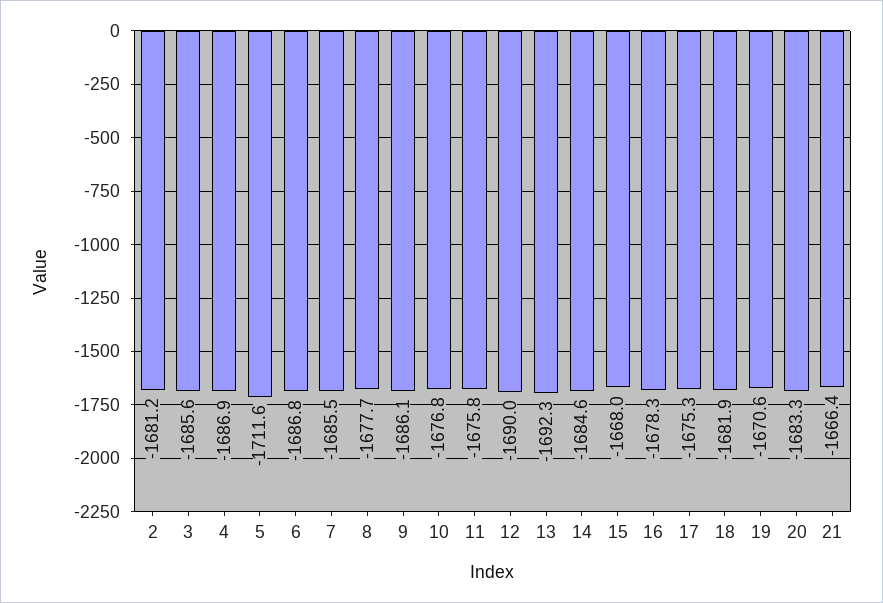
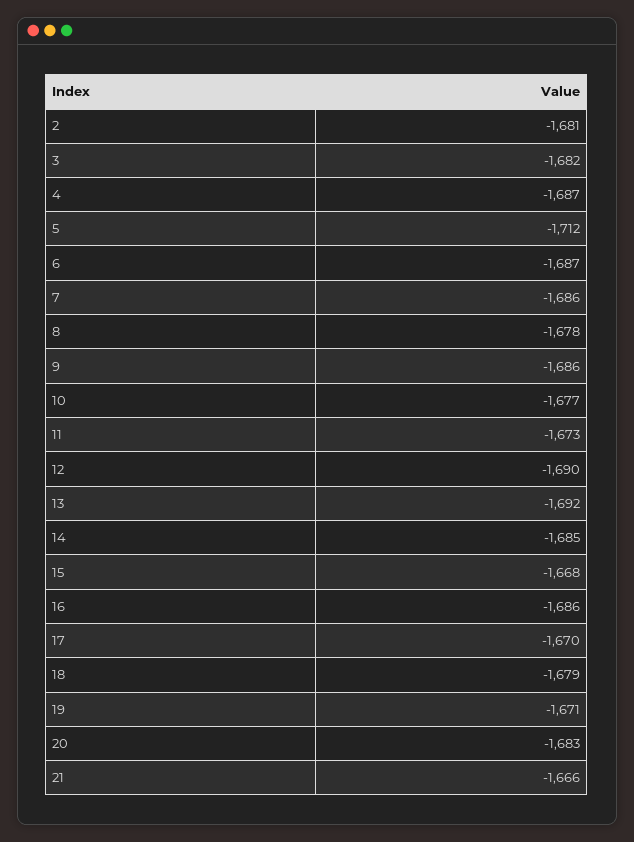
3: -1685.6 -> -1682
11: -1675.8 -> -1673
16: -1678.3 -> -1686
17: -1675.3 -> -1670
18: -1681.9 -> -1679

